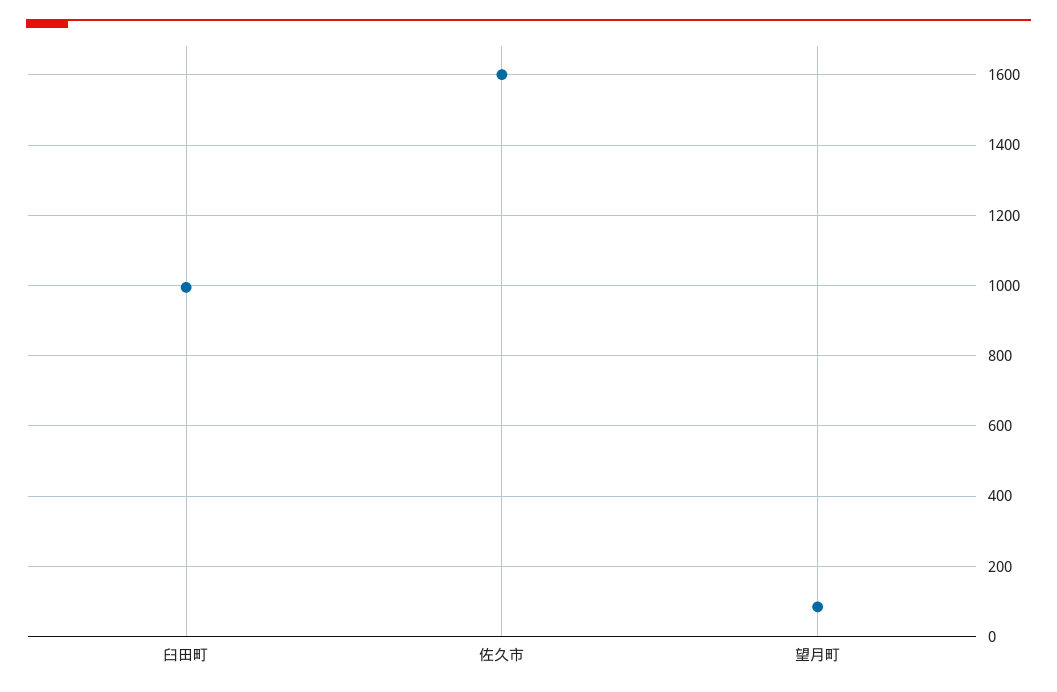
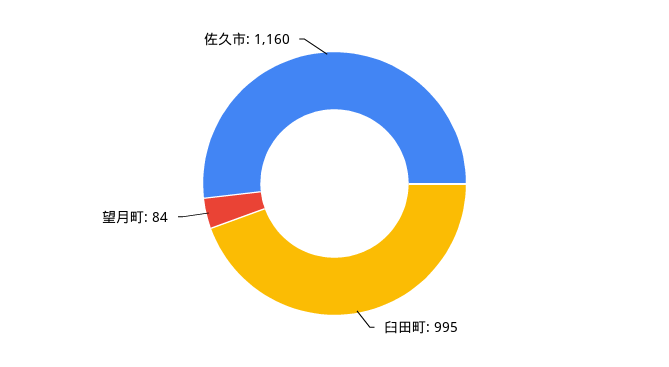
佐久市: 1600 -> 1160

